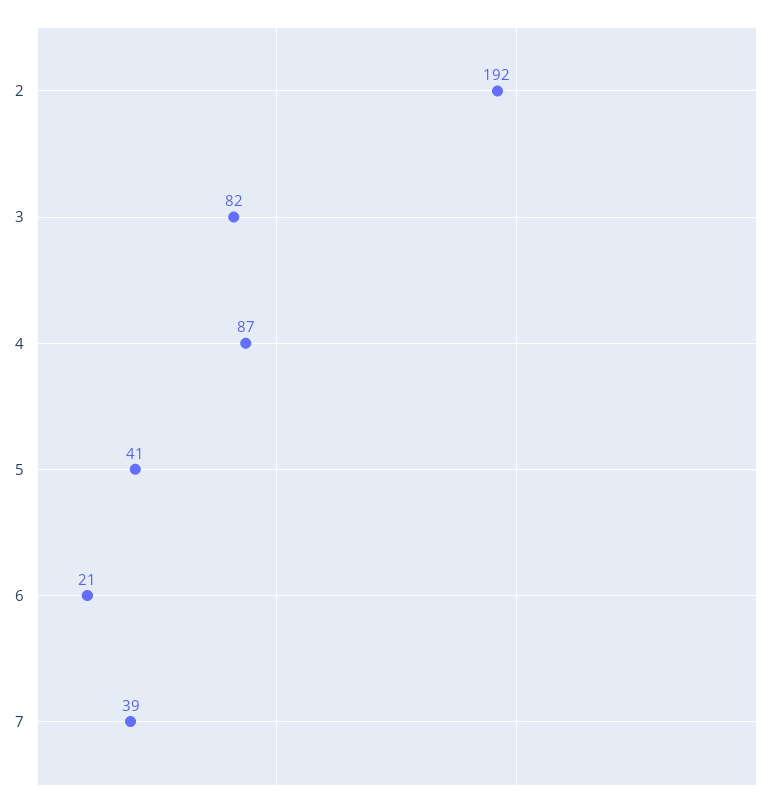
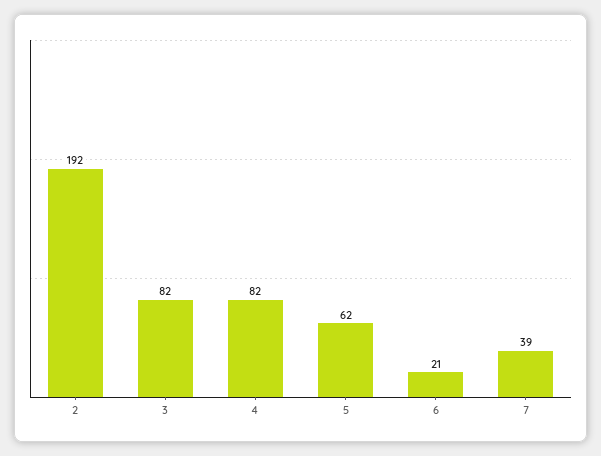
4: 87 -> 82
5: 41 -> 62

